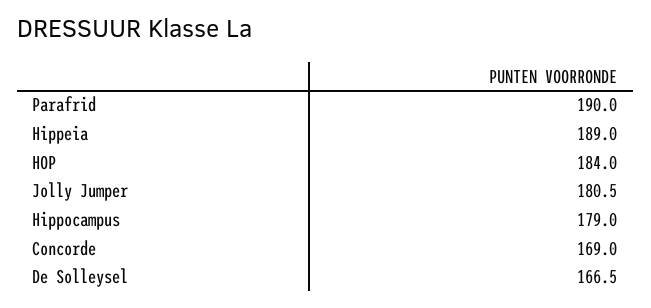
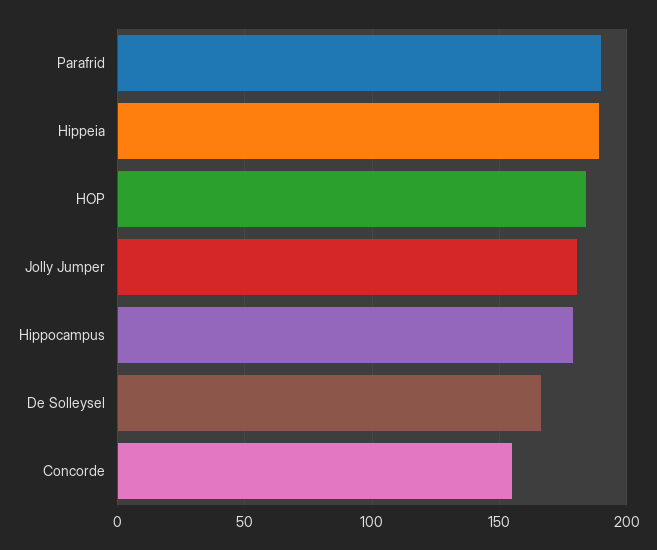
Concorde: 169 -> 155

